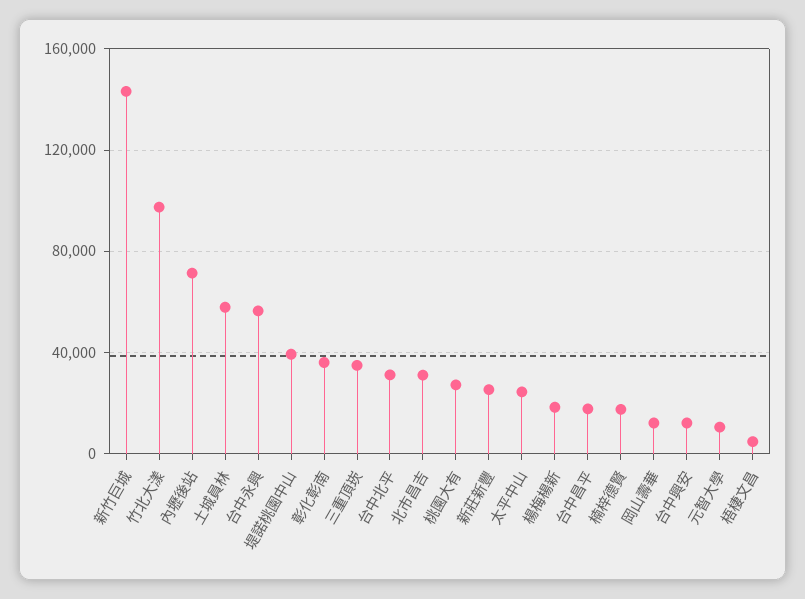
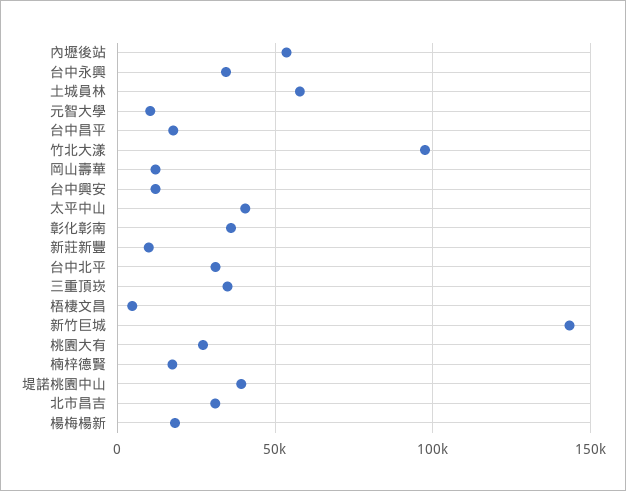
內壢後站: 70000 -> 55000
台中永興: 55000 -> 35000
新莊新豐: 25000 -> 10000
太平中山: 25000 -> 40000

